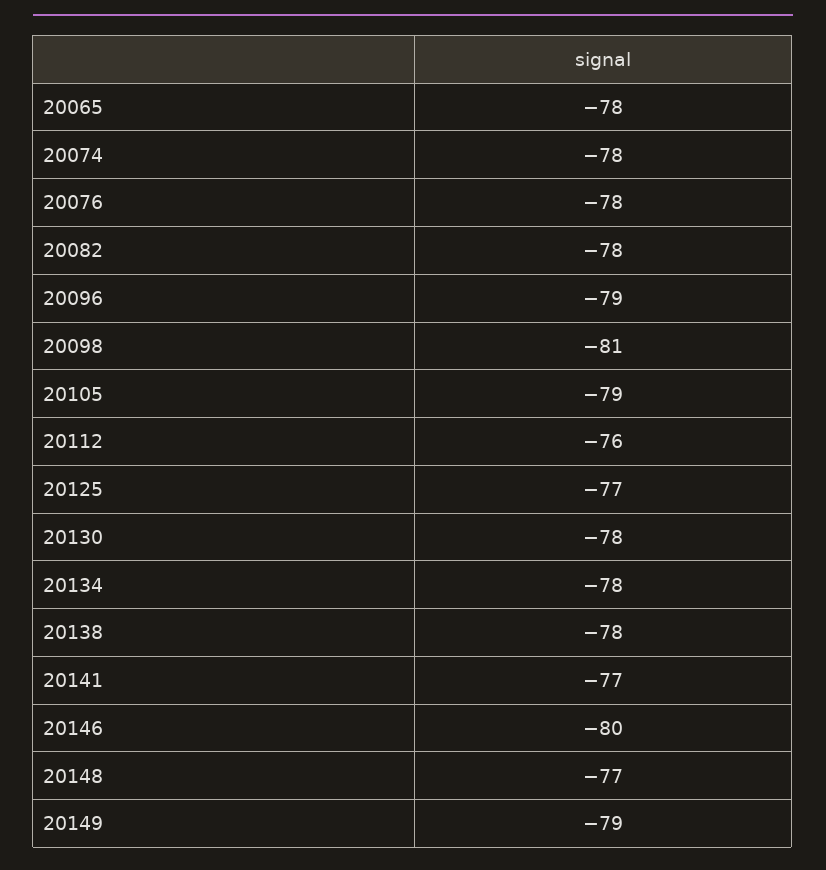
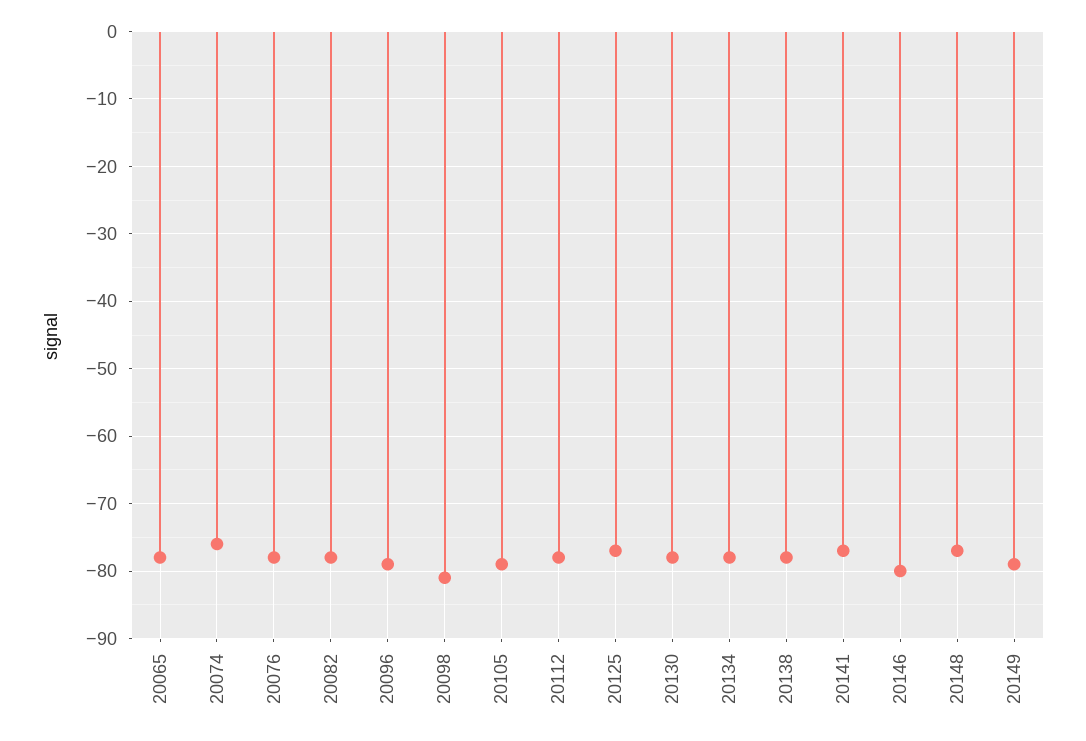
20074: -78 -> -76
20112: -76 -> -78

